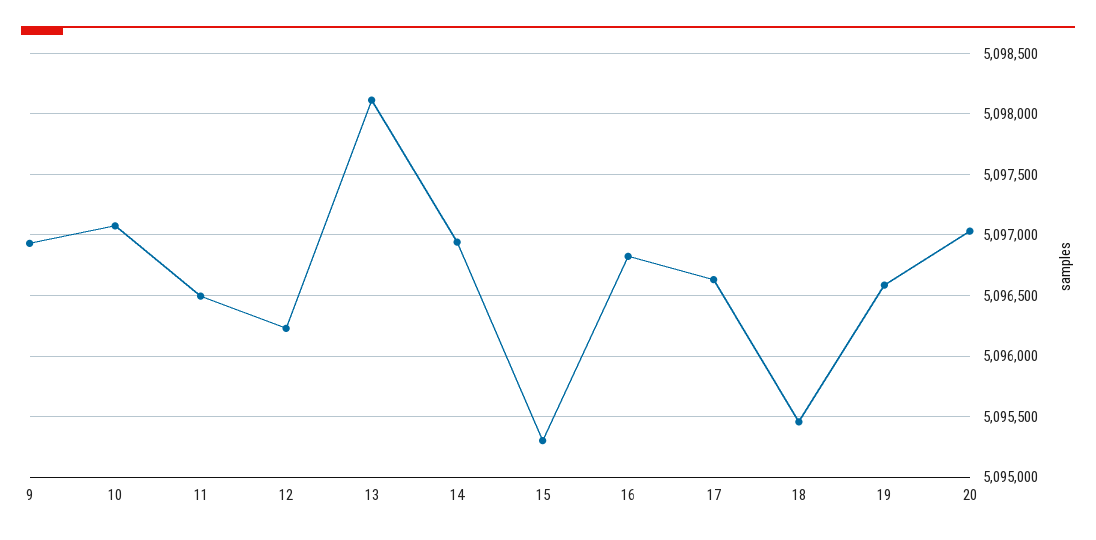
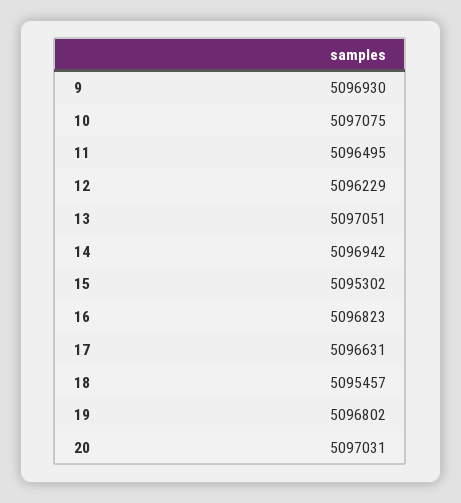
13: 5098100 -> 5097051
19: 5096600 -> 5096802

